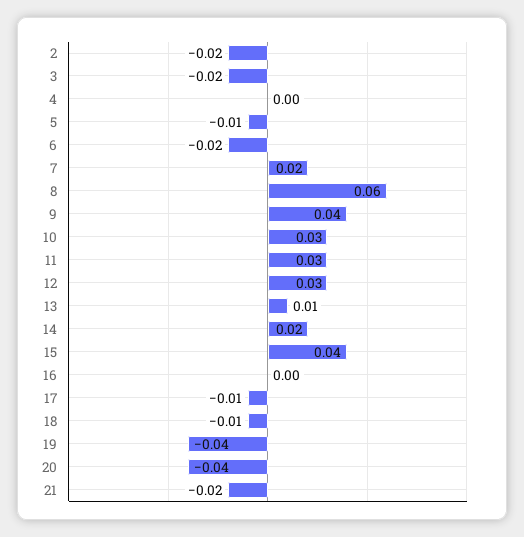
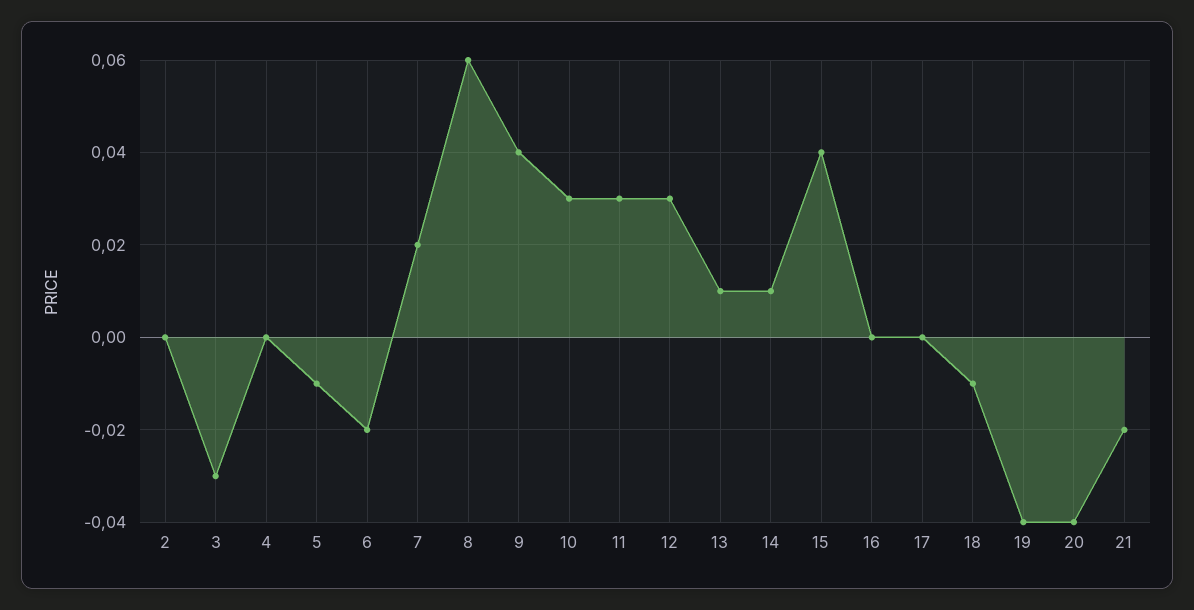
2: -0.02 -> 0
3: -0.02 -> -0.03
14: 0.02 -> 0.01
17: -0.01 -> 0

